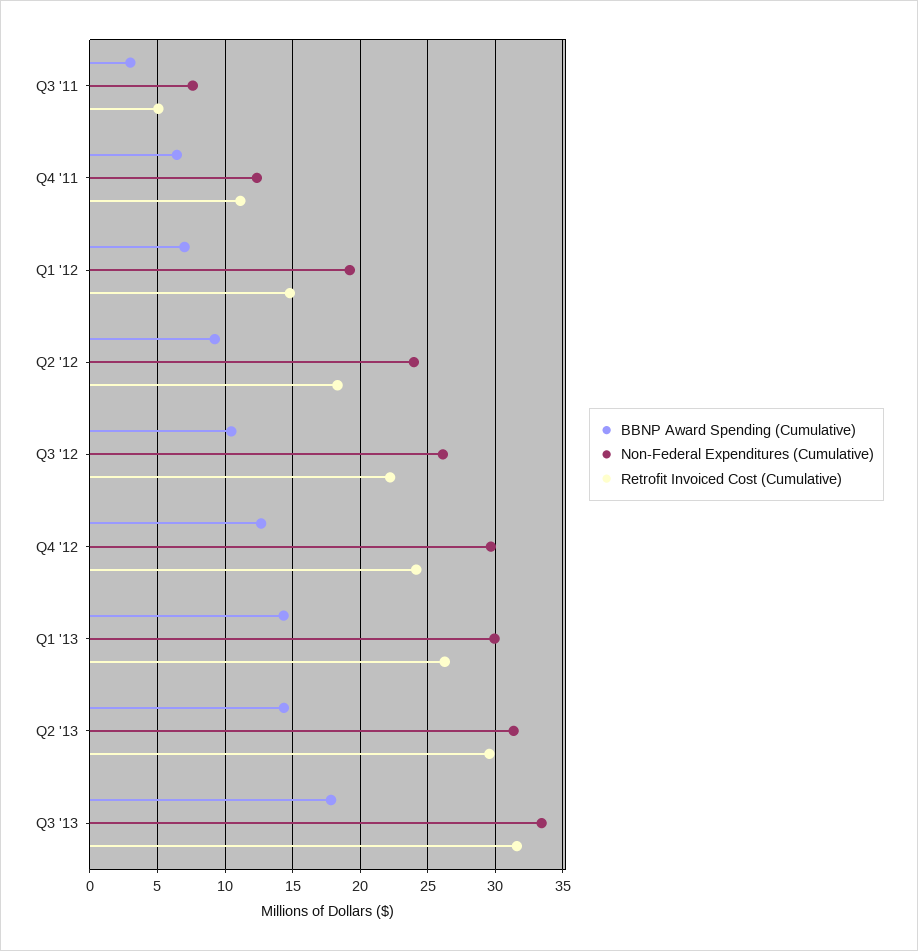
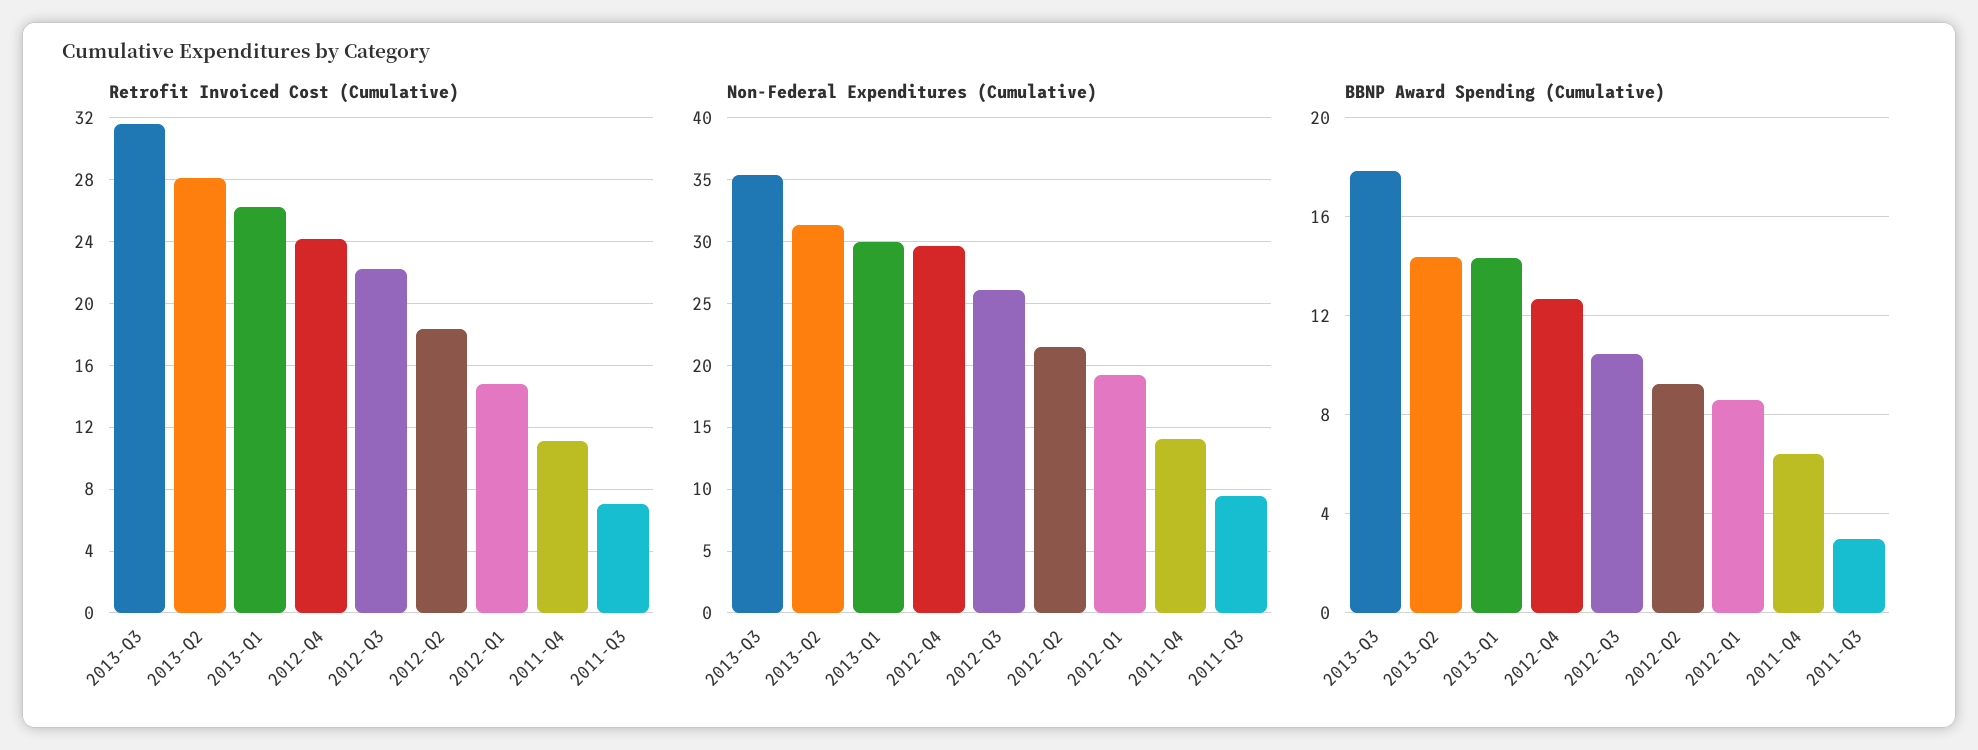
Non-Federal Expenditures (Cumulative), Q3 '11: 7.5 -> 9.5
Retrofit Invoiced Cost (Cumulative), Q3 '11: 5 -> 7
Non-Federal Expenditures (Cumulative), Q4 '11: 12.5 -> 14
BBNP Award Spending (Cumulative), Q1 '12: 7 -> 8.5
Non-Federal Expenditures (Cumulative), Q2 '12: 24 -> 21.5
Retrofit Invoiced Cost (Cumulative), Q2 '13: 29.5 -> 28
Non-Federal Expenditures (Cumulative), Q3 '13: 33.5 -> 35.5

